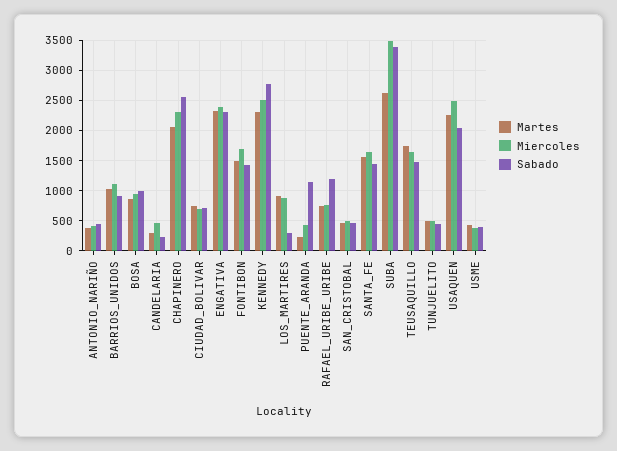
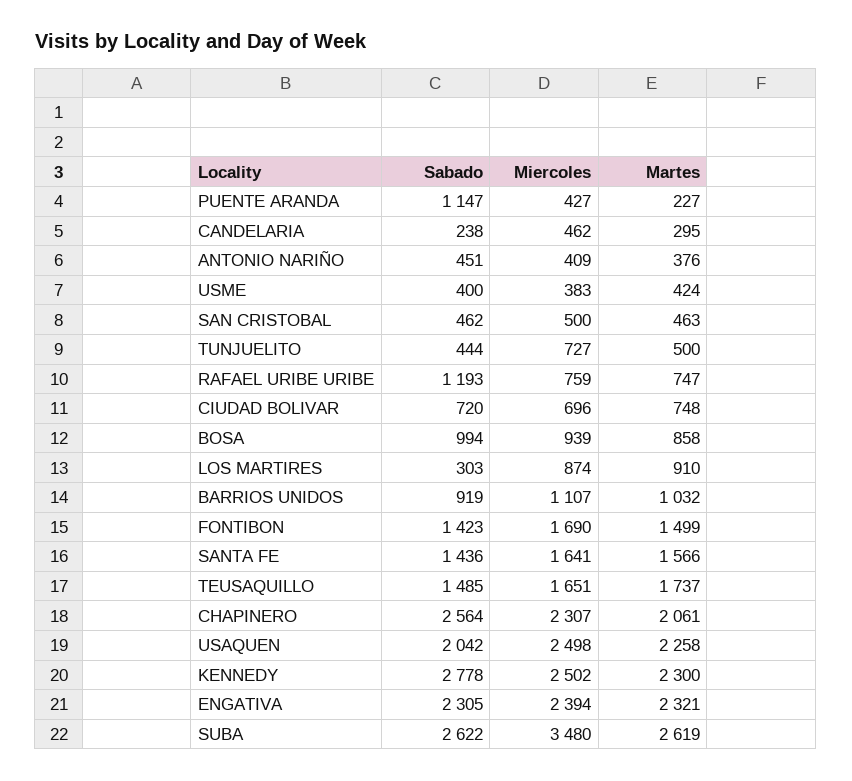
Sabado, SUBA: 3400 -> 2622
Miercoles, TUNJUELITO: 500 -> 727

